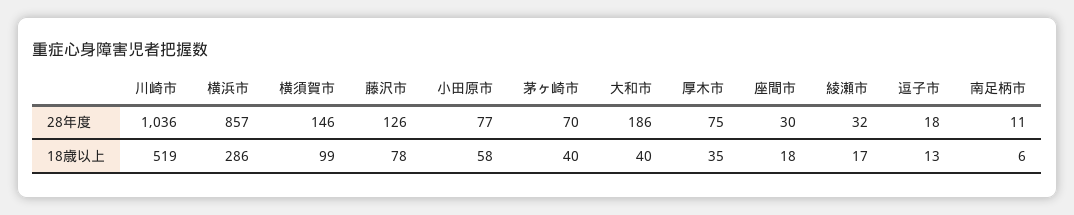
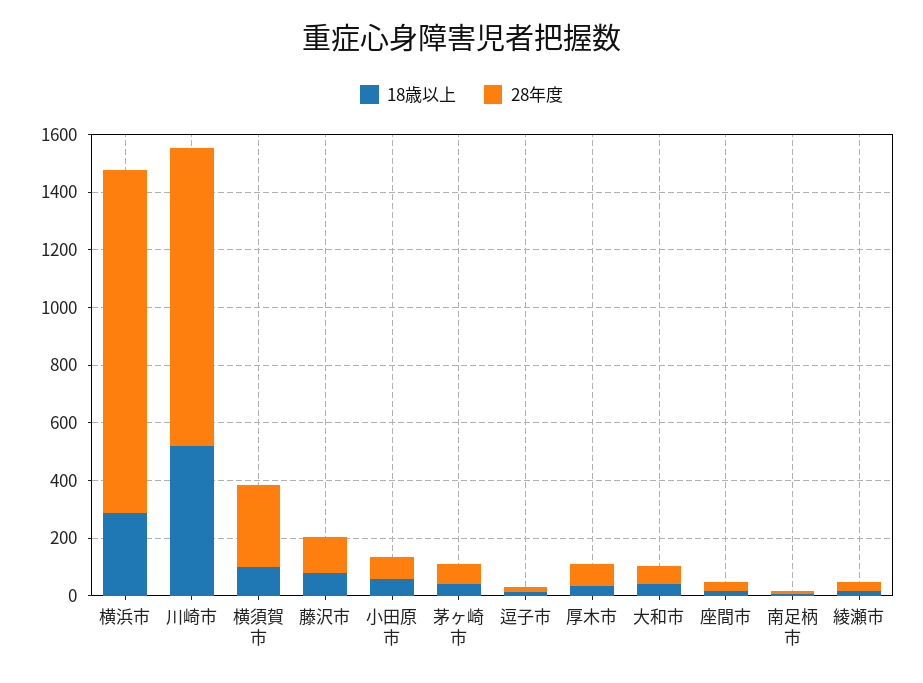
28年度, 横浜市: 857 -> 1200
28年度, 横須賀市: 146 -> 300
28年度, 大和市: 186 -> 50

